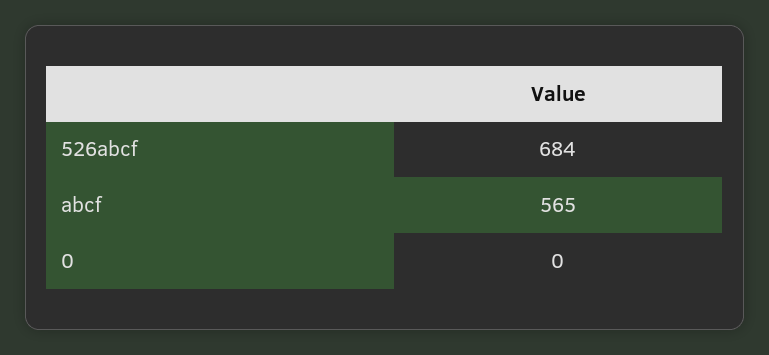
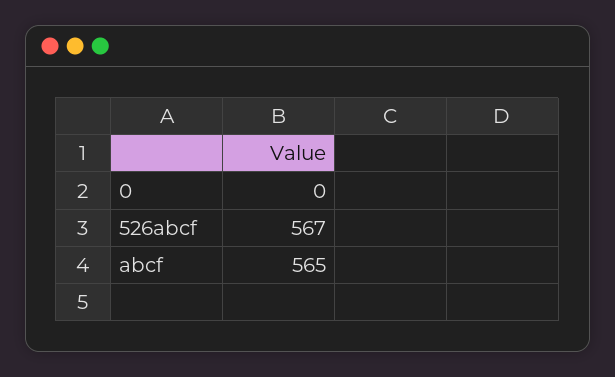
526abcf: 684 -> 567

